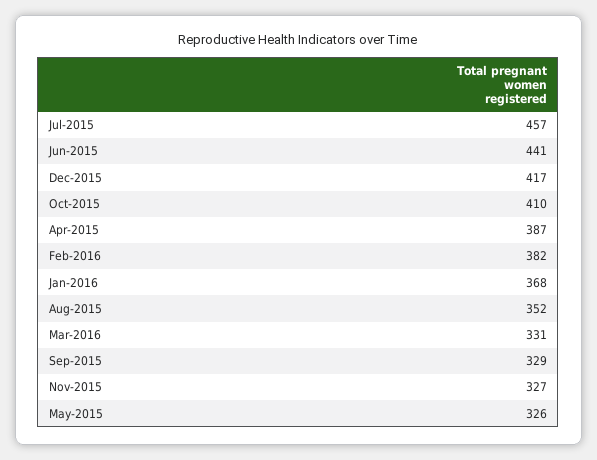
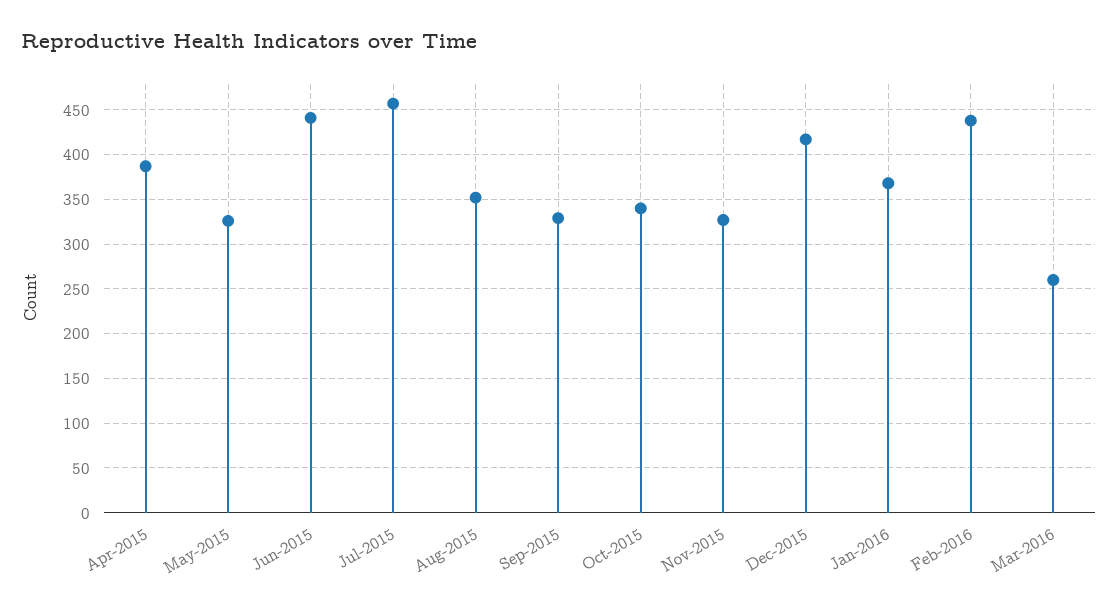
Oct-2015: 410 -> 340
Feb-2016: 382 -> 440
Mar-2016: 331 -> 260

